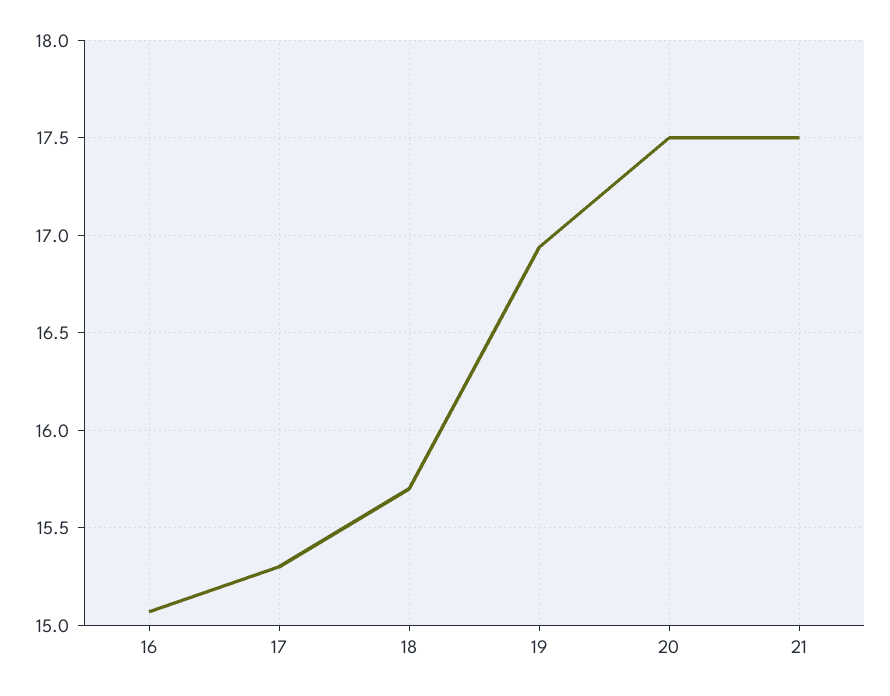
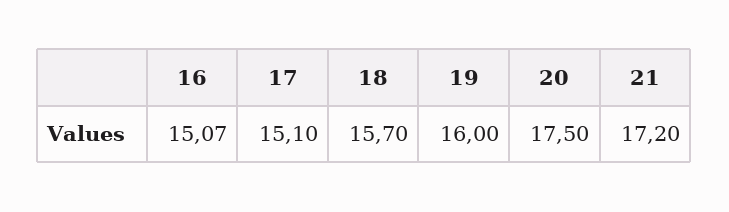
17: 15.3 -> 15.1
19: 16.95 -> 16
21: 17.5 -> 17.2

